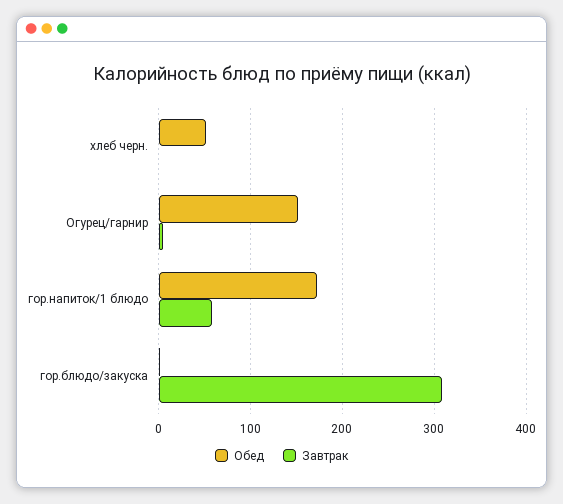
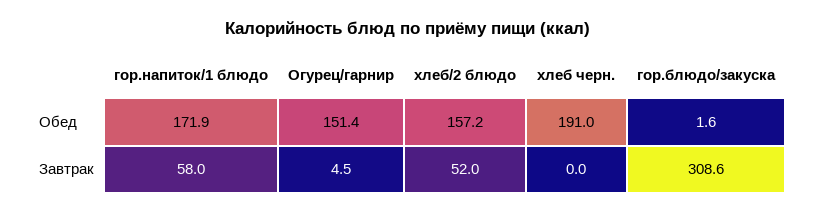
Обед, хлеб черн.: 50 -> 191
Обед, хлеб/2 блюдо: none -> 157.2
Завтрак, хлеб/2 блюдо: none -> 52

